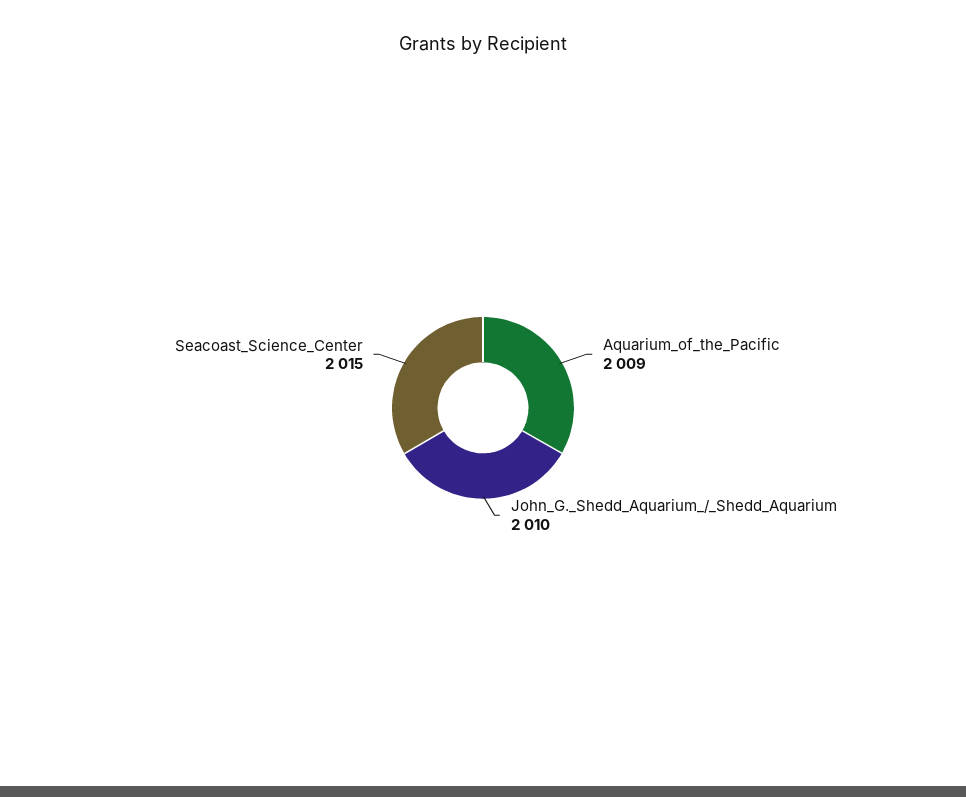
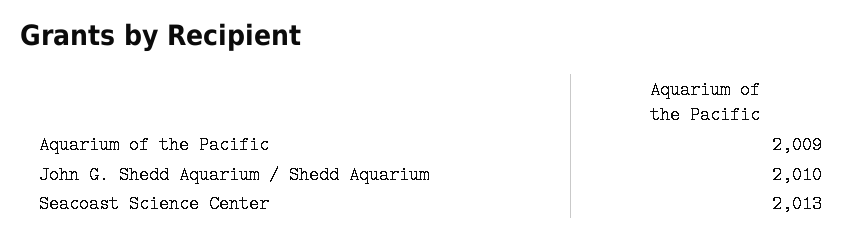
Seacoast_Science_Center: 2015 -> 2013

